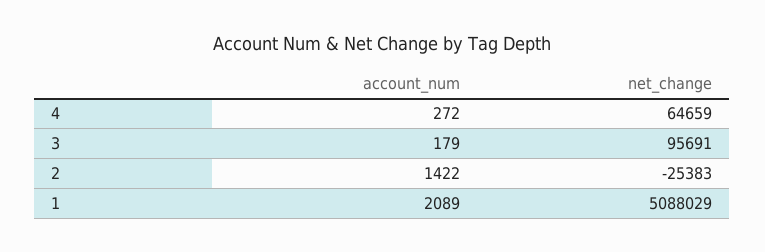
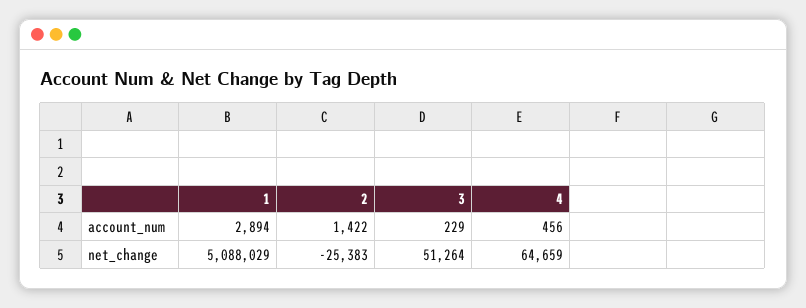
account_num, 4: 272 -> 456
account_num, 3: 179 -> 229
net_change, 3: 95691 -> 51264
account_num, 1: 2089 -> 2894

